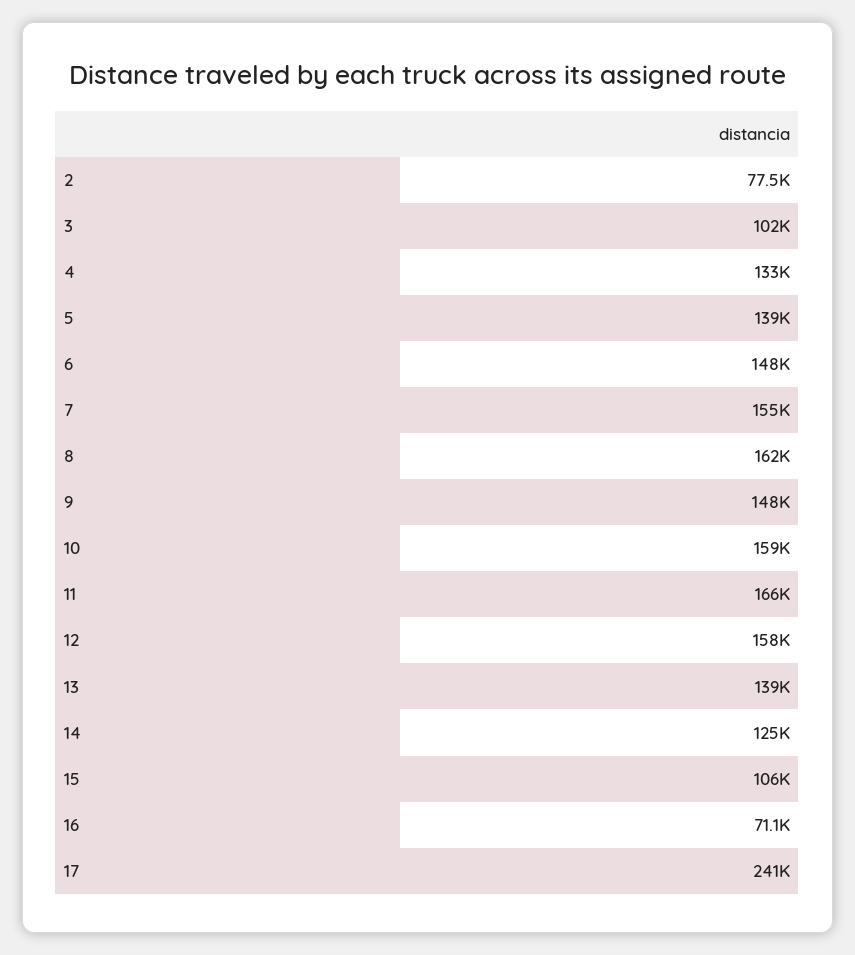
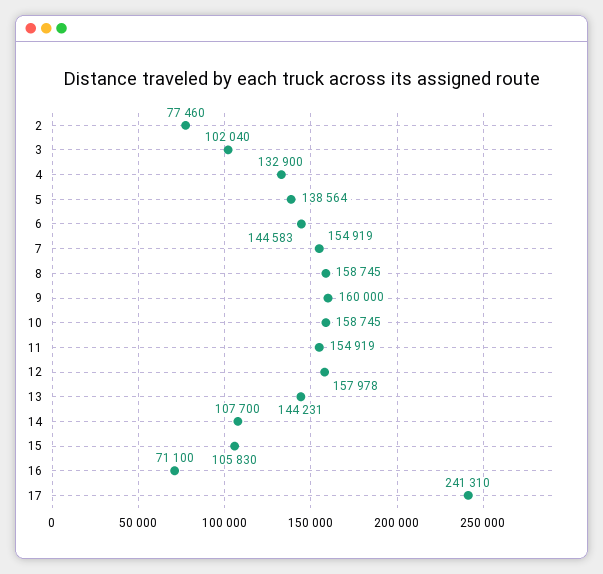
6: 148000 -> 144583
8: 162000 -> 158745
9: 148000 -> 160000
11: 166000 -> 154919
13: 139000 -> 144231
14: 125000 -> 107700

